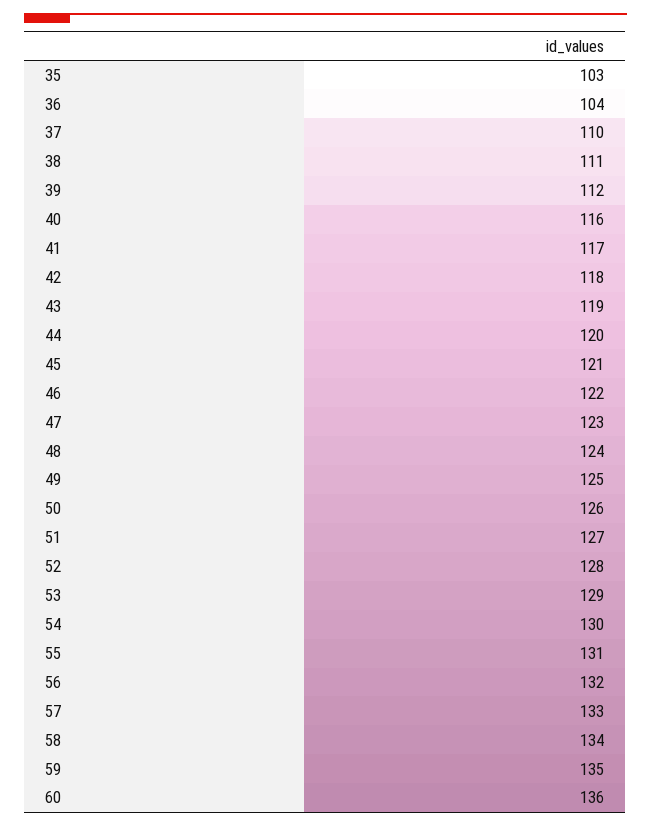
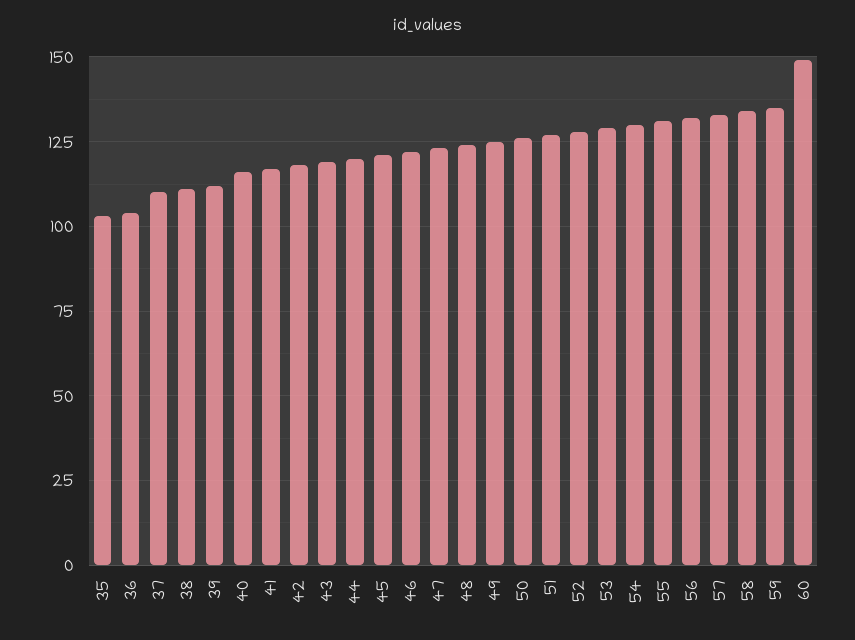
60: 136 -> 150

